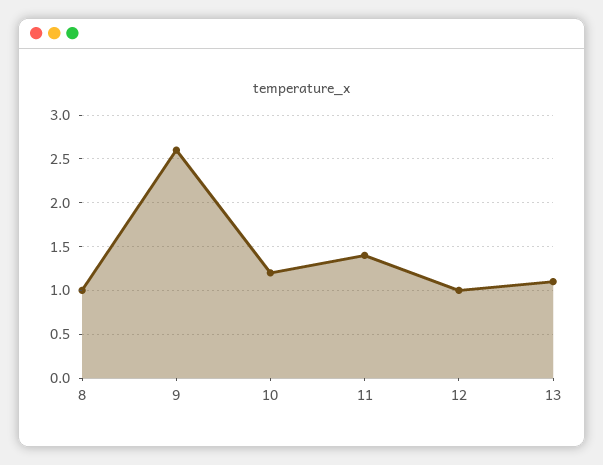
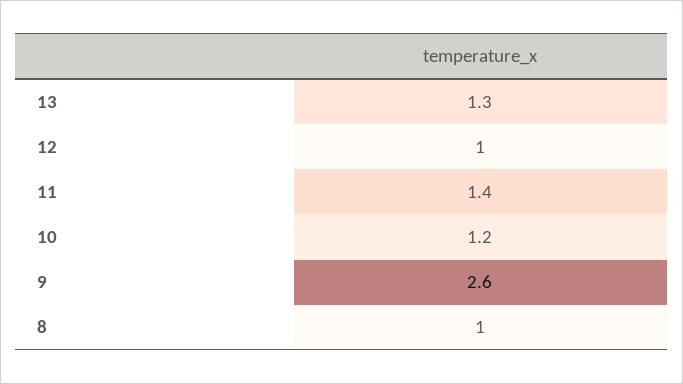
13: 1.1 -> 1.3

